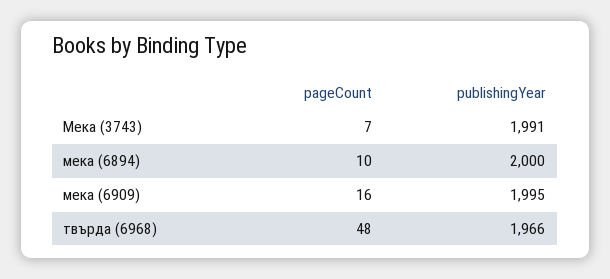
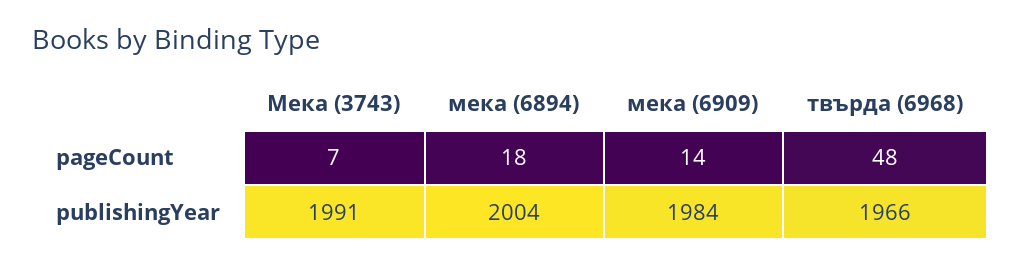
pageCount, мека (6894): 10 -> 18
publishingYear, мека (6894): 2000 -> 2004
pageCount, мека (6909): 16 -> 14
publishingYear, мека (6909): 1995 -> 1984

